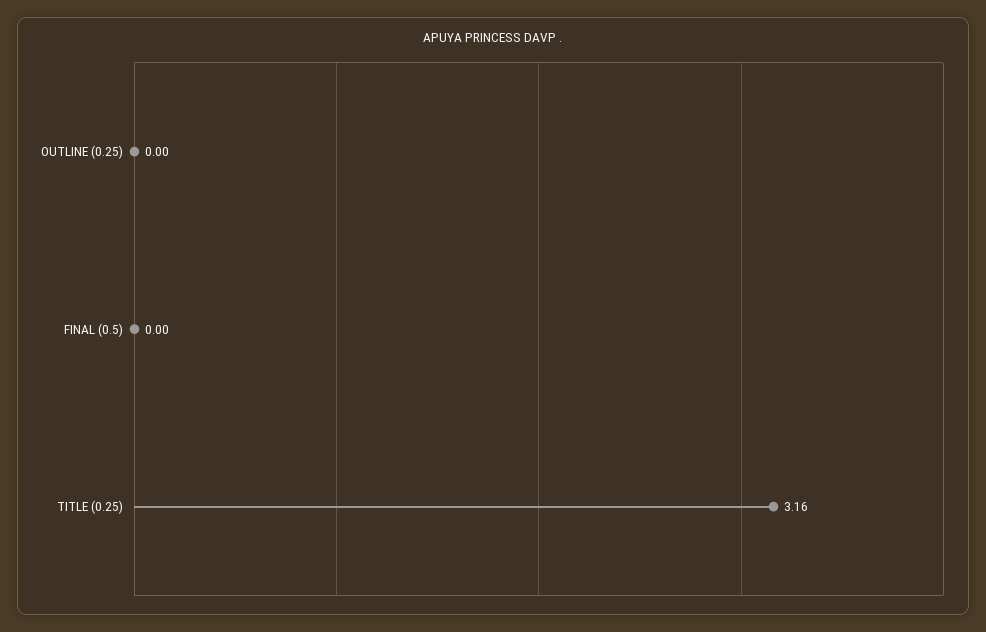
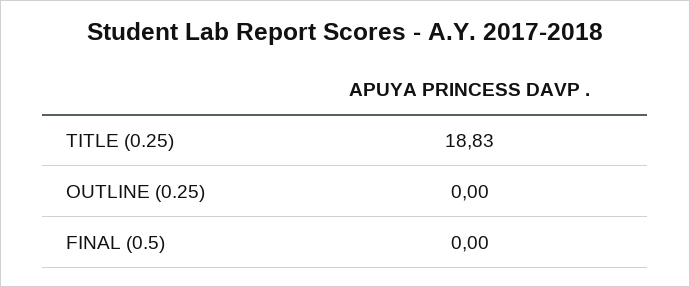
TITLE (0.25): 3.16 -> 18.83

